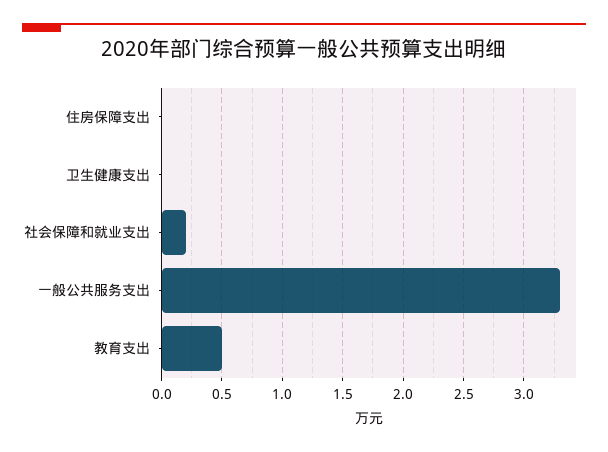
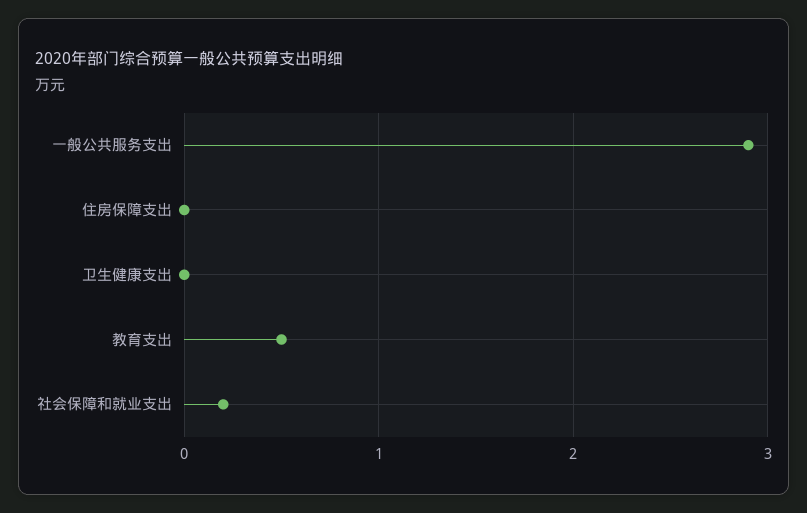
一般公共服务支出: 3.3 -> 2.9

